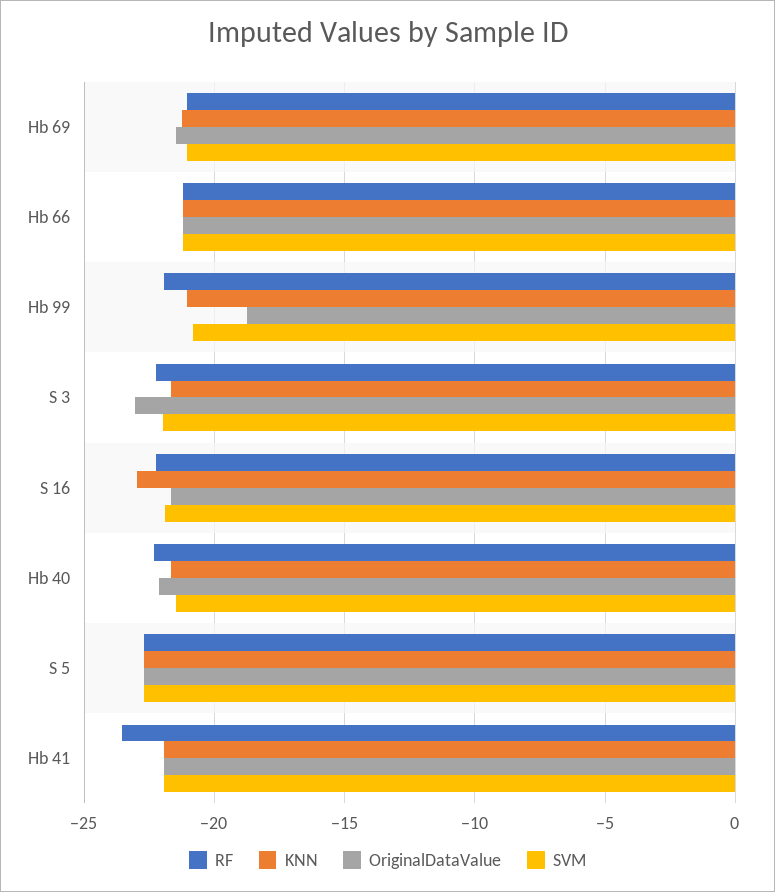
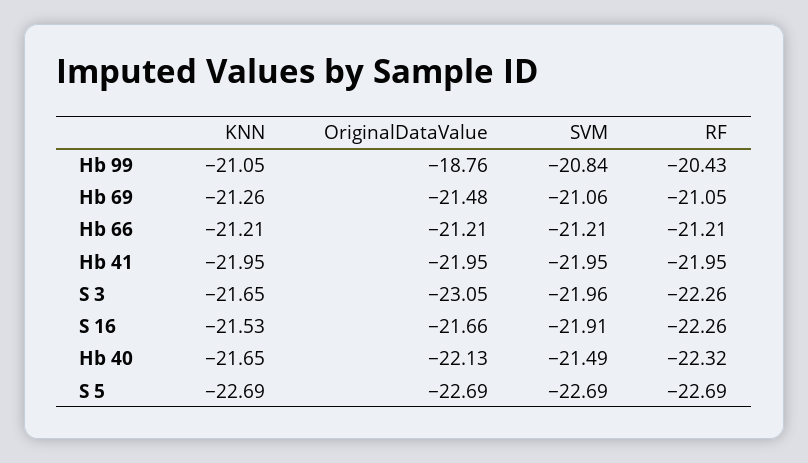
RF, Hb 99: -22 -> -20.43
KNN, S 16: -23 -> -21.53
RF, Hb 41: -23.5 -> -21.95

